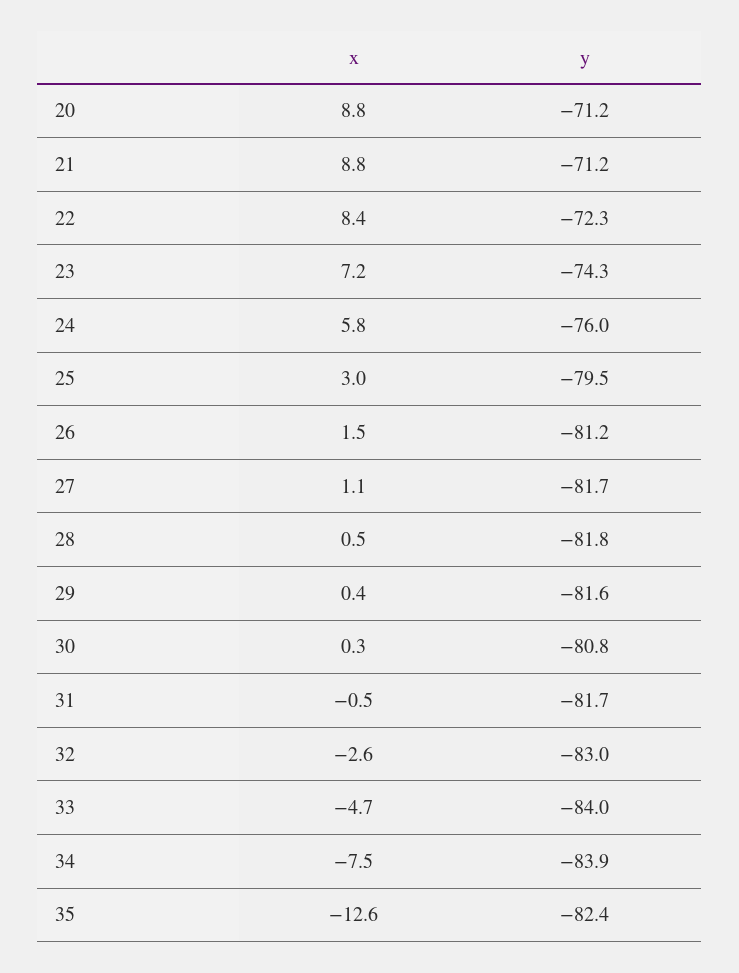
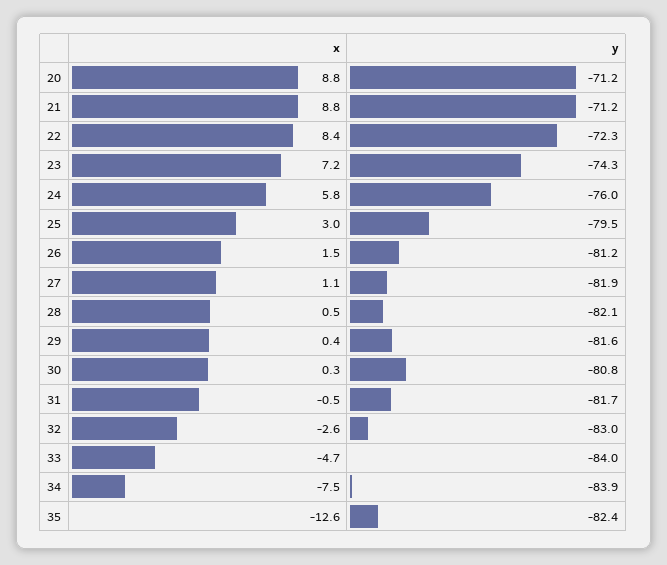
y, 27: -81.7 -> -81.9
y, 28: -81.8 -> -82.1

